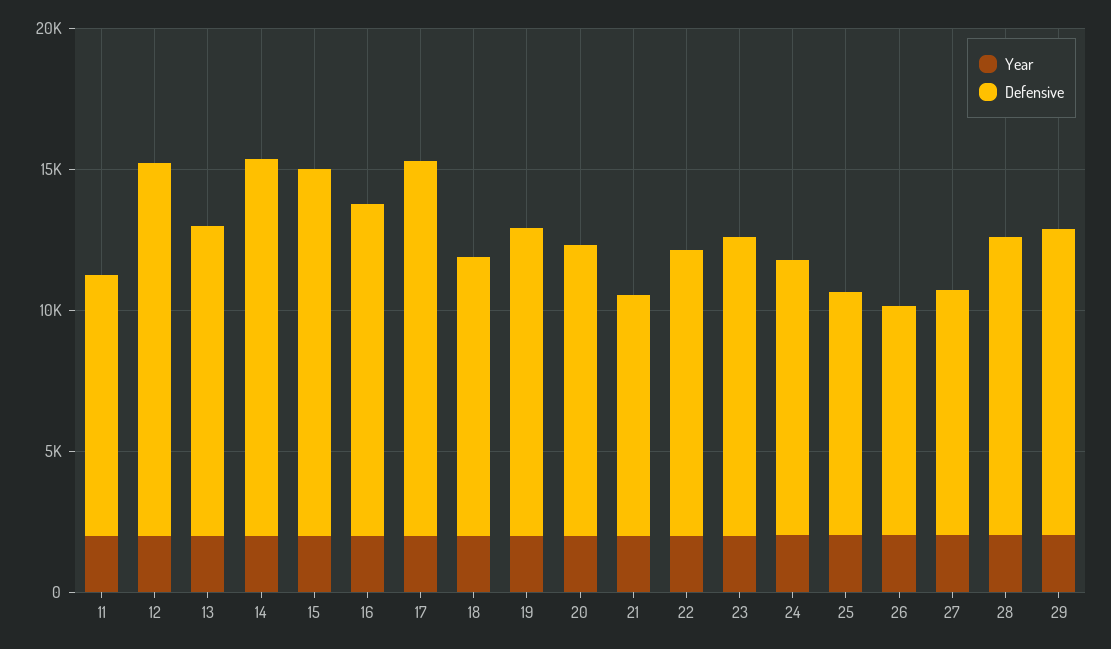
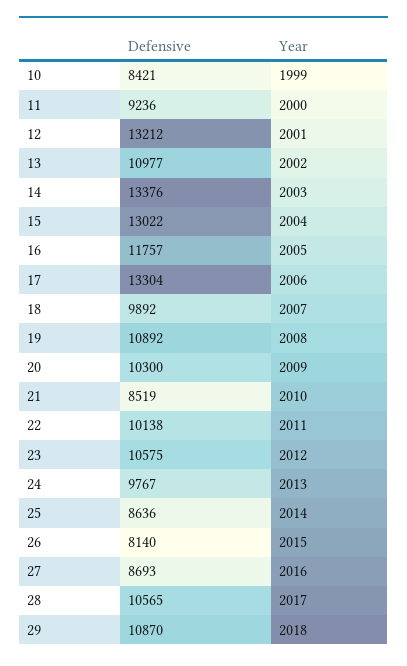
Defensive, 10: none -> 8421
Year, 10: none -> 1999

